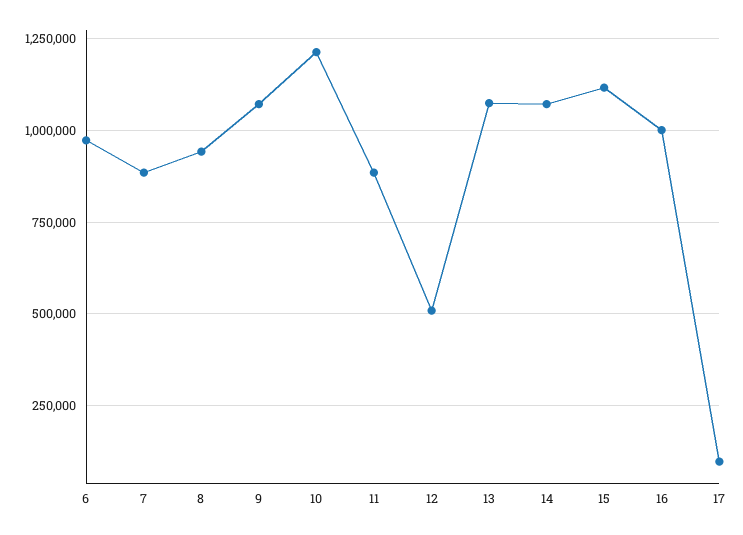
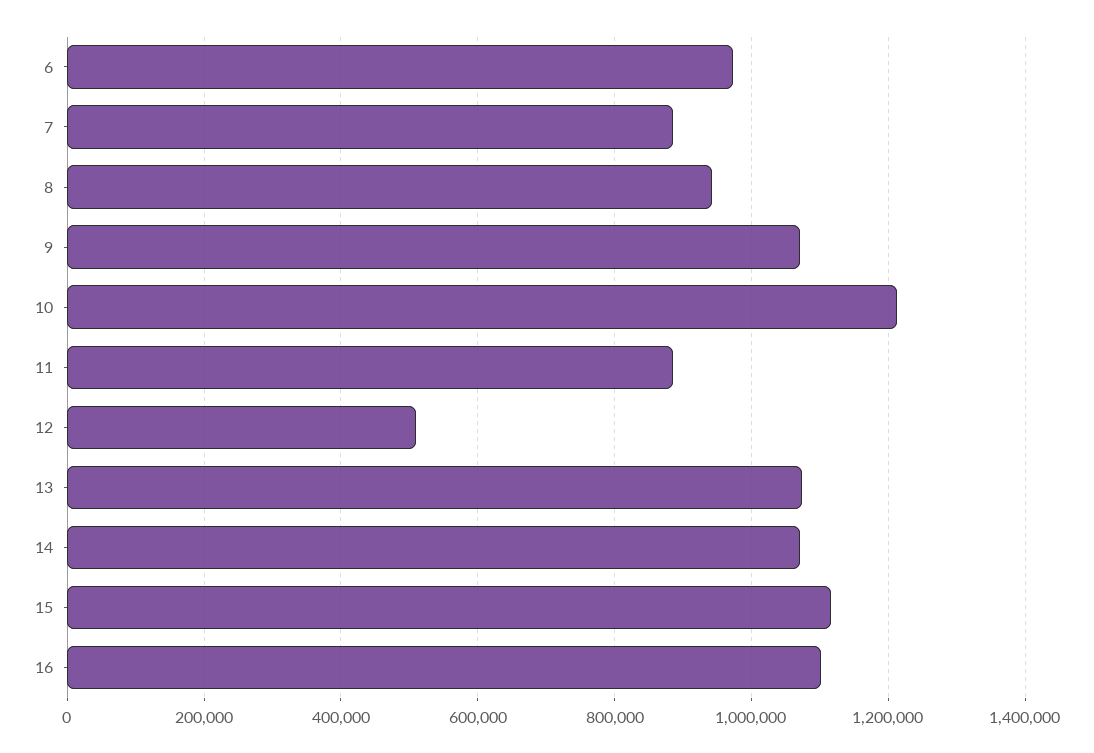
16: 1000000 -> 1100000
17: 100000 -> none

